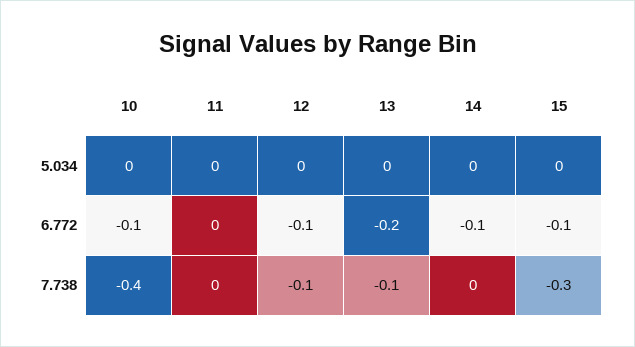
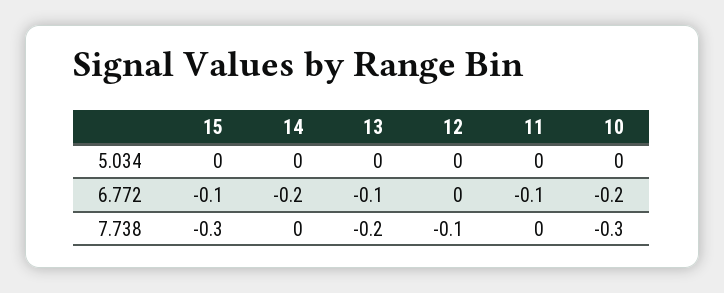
10, 6.772: -0.1 -> -0.2
11, 6.772: 0 -> -0.1
12, 6.772: -0.1 -> 0
13, 6.772: -0.2 -> -0.1
14, 6.772: -0.1 -> -0.2
10, 7.738: -0.4 -> -0.3
13, 7.738: -0.1 -> -0.2

